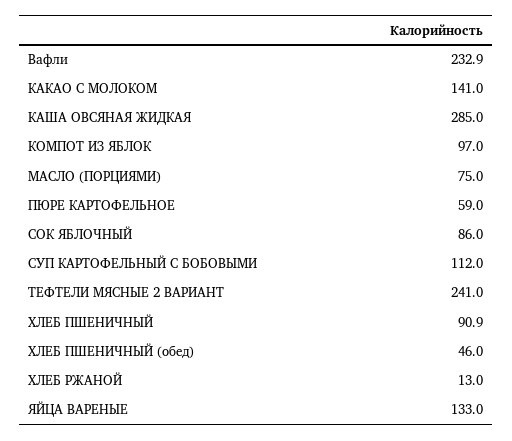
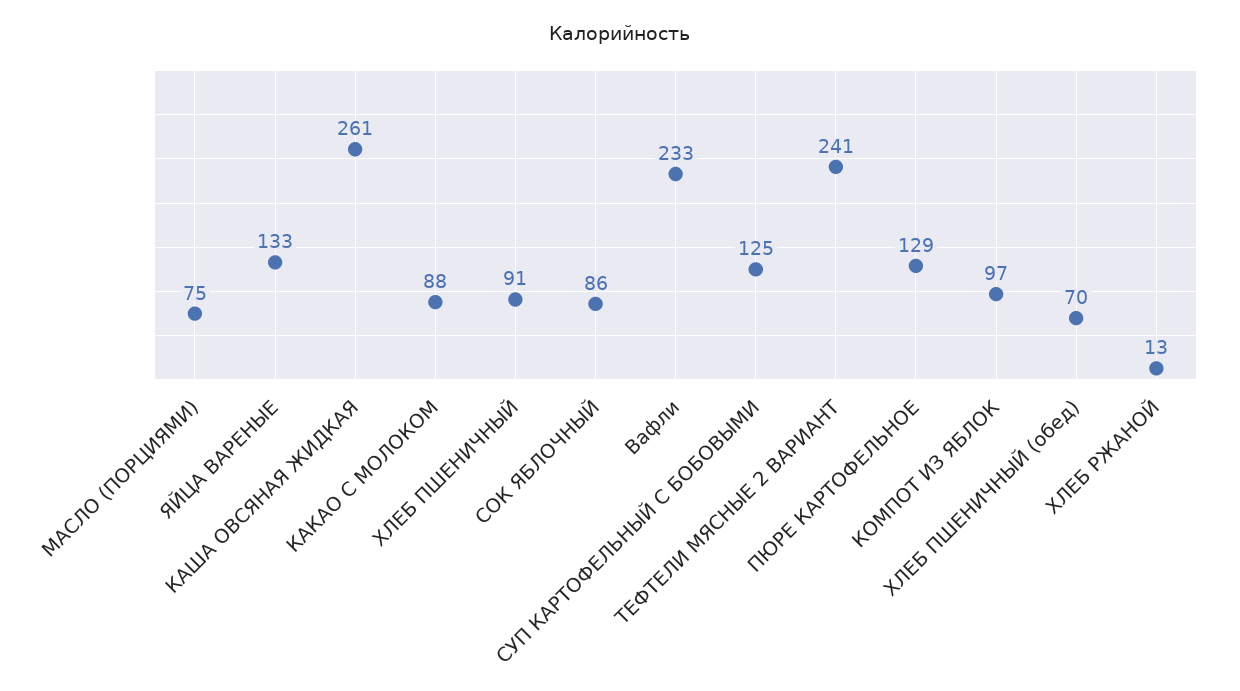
КАКАО С МОЛОКОМ: 141 -> 88
КАША ОВСЯНАЯ ЖИДКАЯ: 285 -> 261
ПЮРЕ КАРТОФЕЛЬНОЕ: 59 -> 129
СУП КАРТОФЕЛЬНЫЙ С БОБОВЫМИ: 112 -> 125
ХЛЕБ ПШЕНИЧНЫЙ (обед): 46 -> 70

